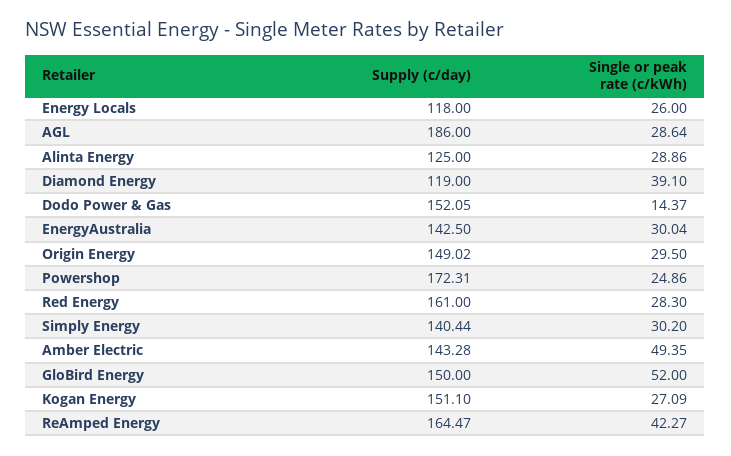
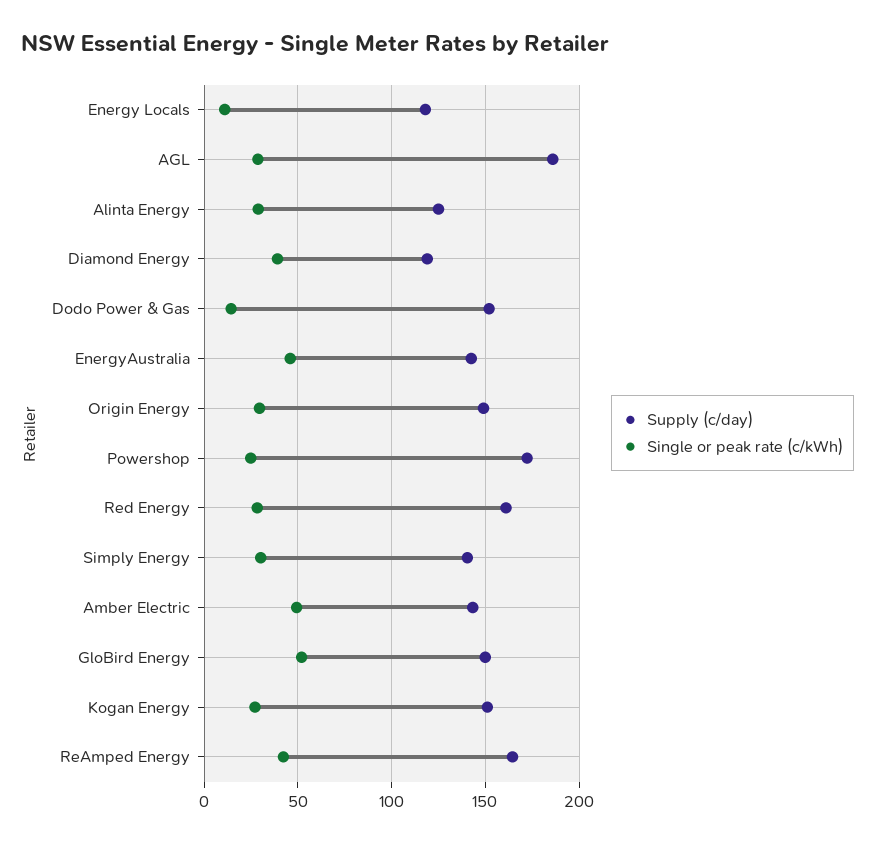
Single or peak rate (c/kWh), Energy Locals: 26 -> 10
Single or peak rate (c/kWh), EnergyAustralia: 30.04 -> 45

